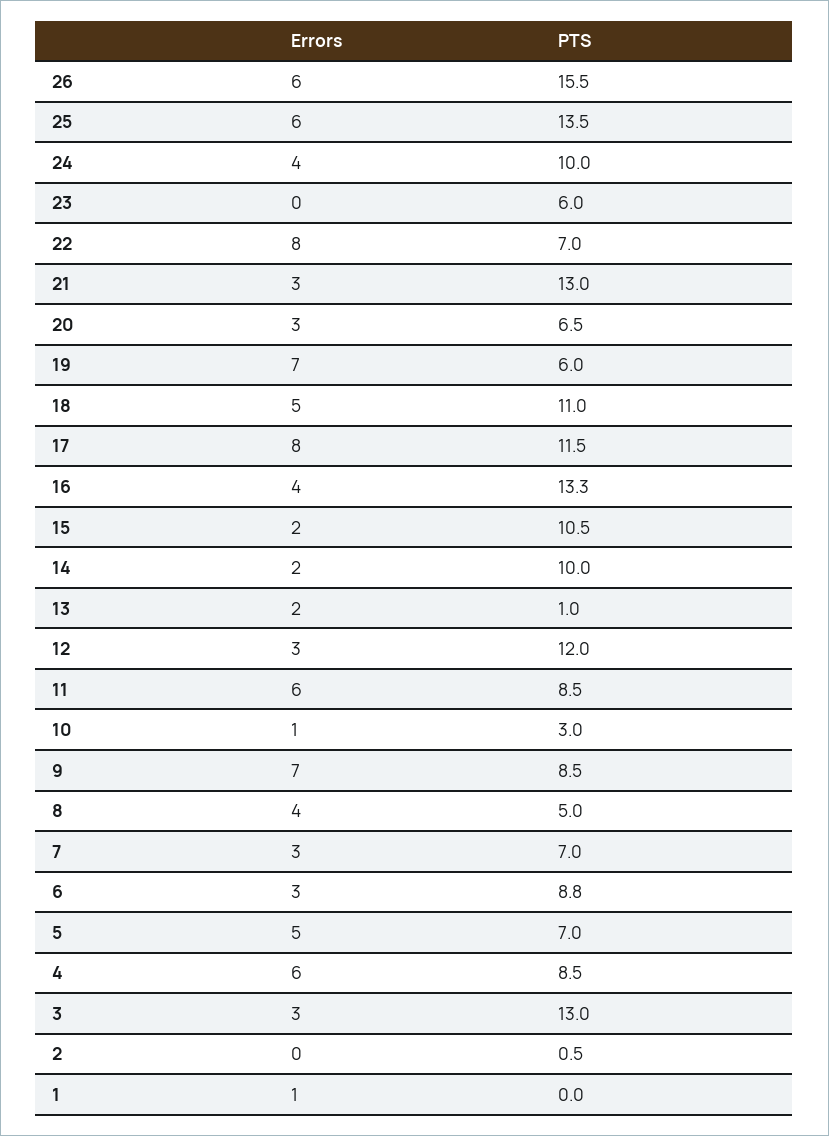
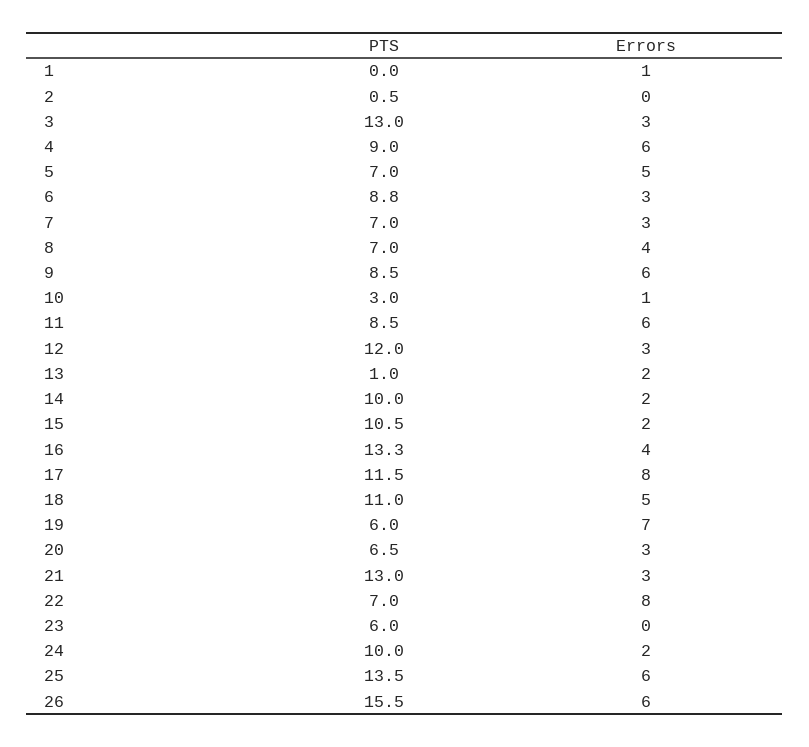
Errors, 24: 4 -> 2
Errors, 9: 7 -> 6
PTS, 8: 5 -> 7
PTS, 4: 8.5 -> 9

